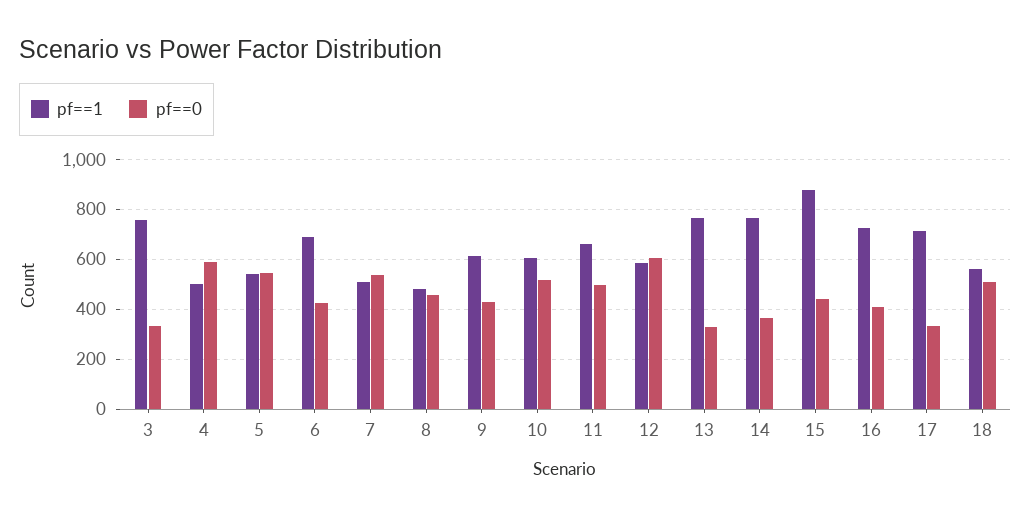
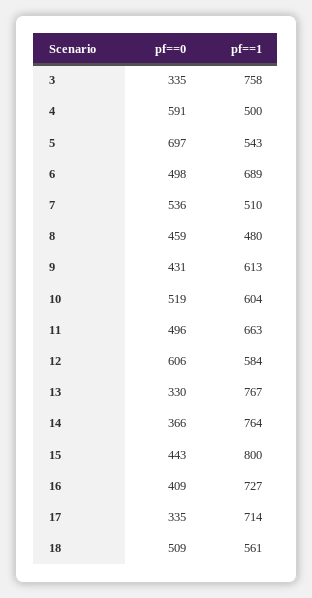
pf==0, 5: 550 -> 697
pf==0, 6: 425 -> 498
pf==1, 15: 875 -> 800

